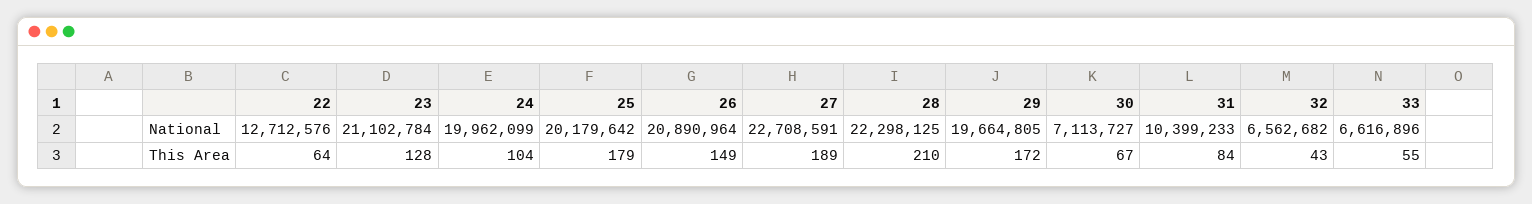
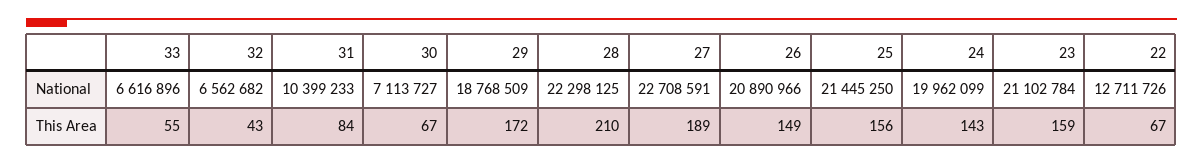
22, National: 12712576 -> 12711726
25, National: 20179642 -> 21445250
26, National: 20890964 -> 20890966
29, National: 19664805 -> 18768509
22, This Area: 64 -> 67
23, This Area: 128 -> 159
24, This Area: 104 -> 143
25, This Area: 179 -> 156

